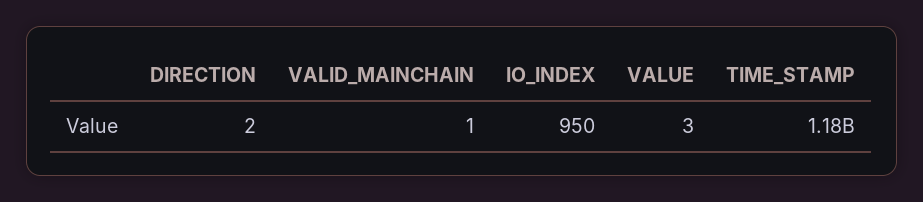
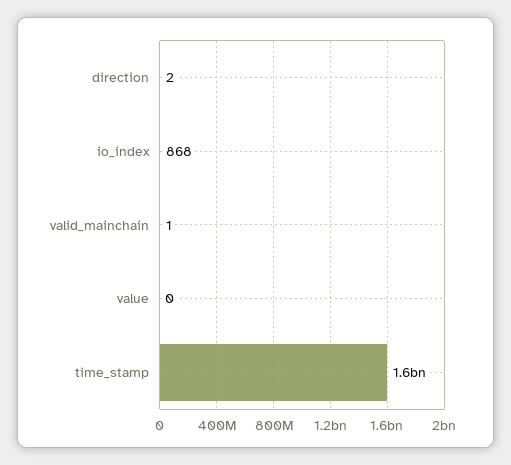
IO_INDEX: 950 -> 868
VALUE: 3 -> 0
TIME_STAMP: 1180000000 -> 1600000000

